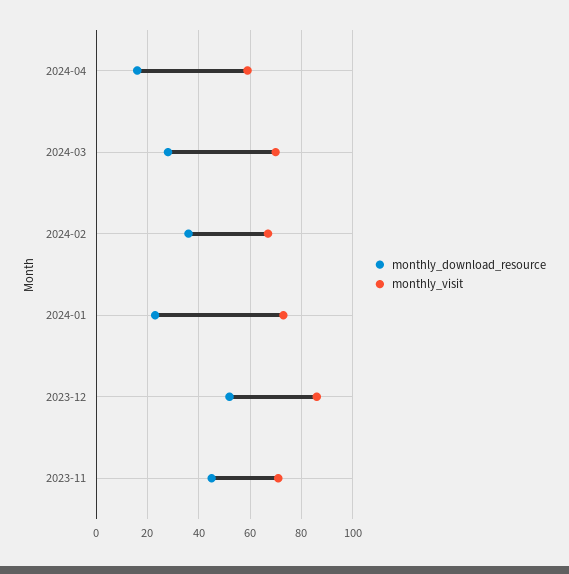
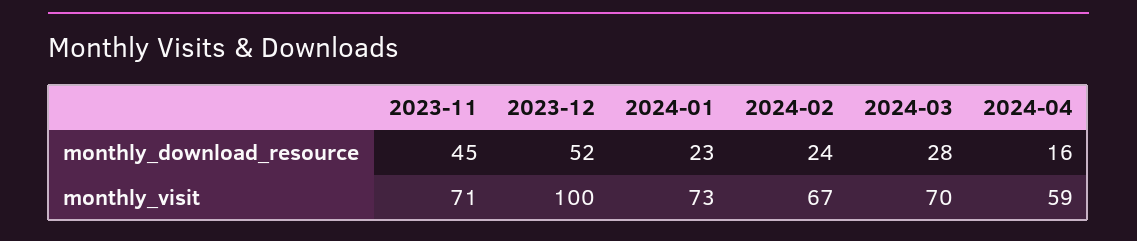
monthly_download_resource, 2024-02: 35 -> 24
monthly_visit, 2023-12: 85 -> 100

